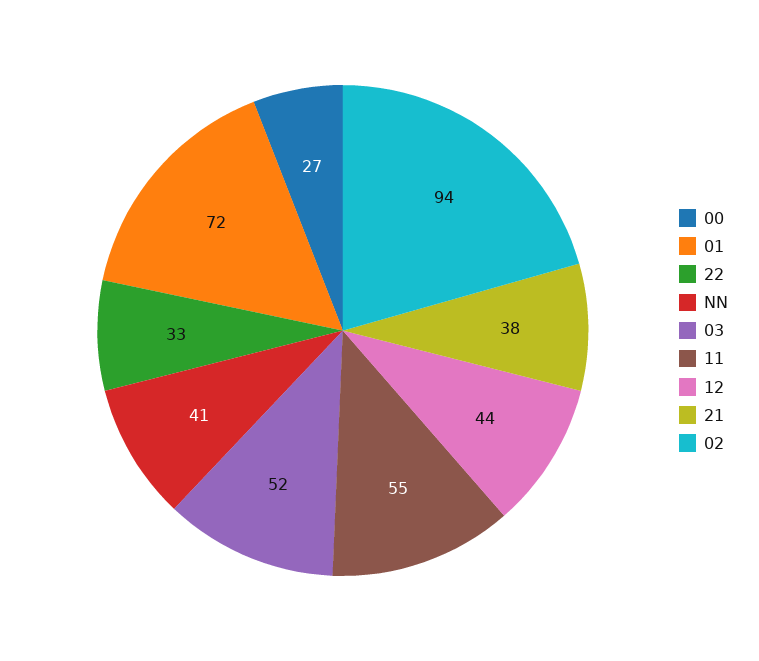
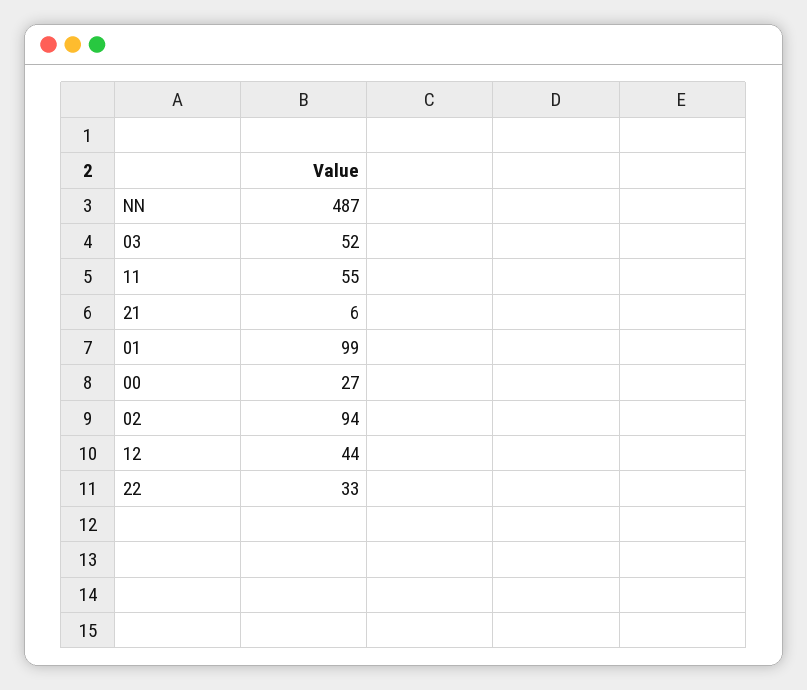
01: 72 -> 99
NN: 41 -> 487
21: 38 -> 6

